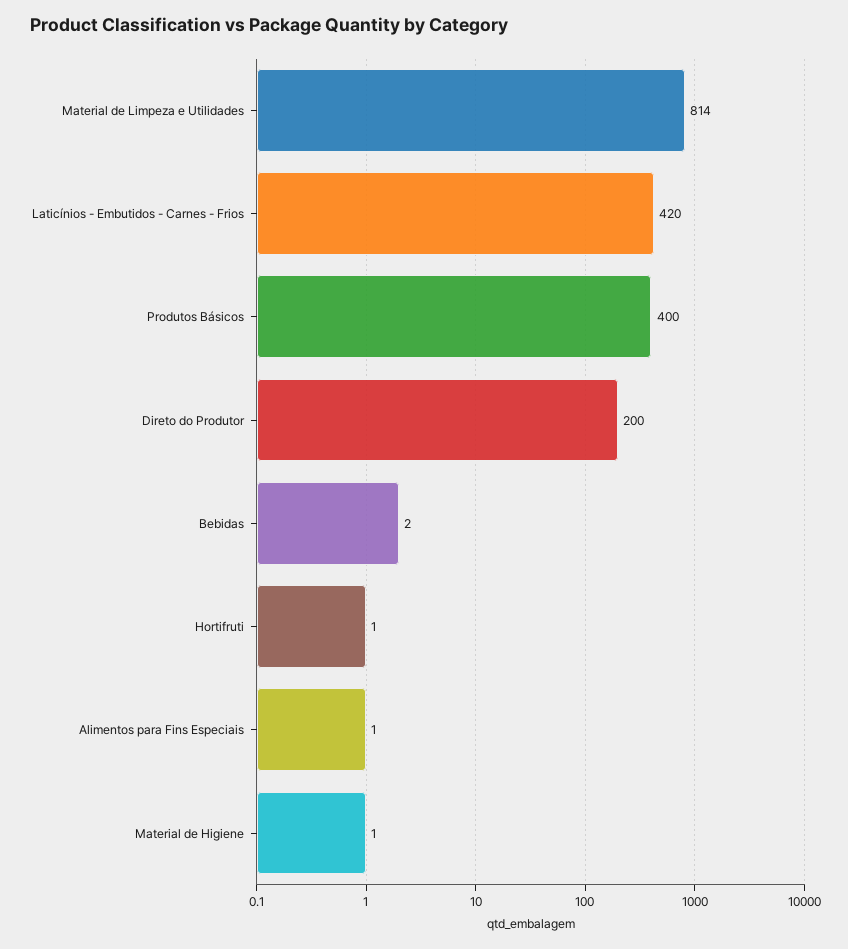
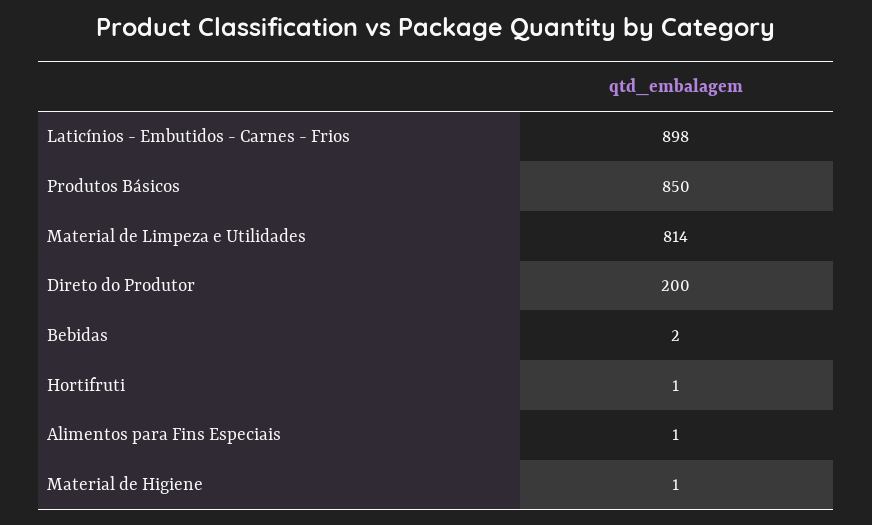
Laticínios - Embutidos - Carnes - Frios: 420 -> 898
Produtos Básicos: 400 -> 850

